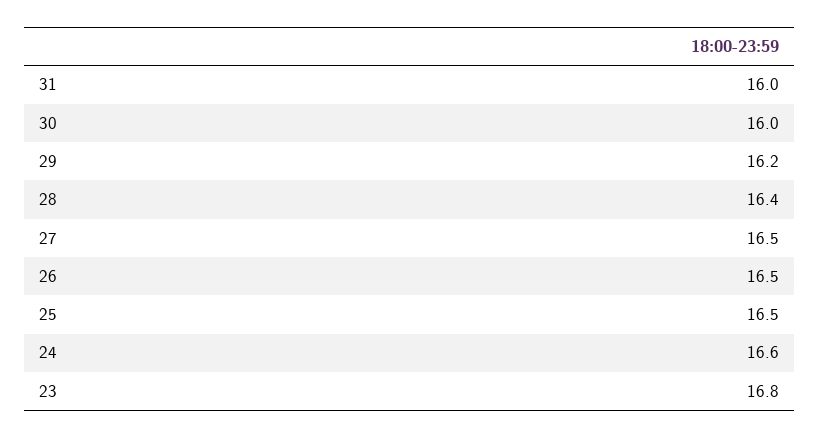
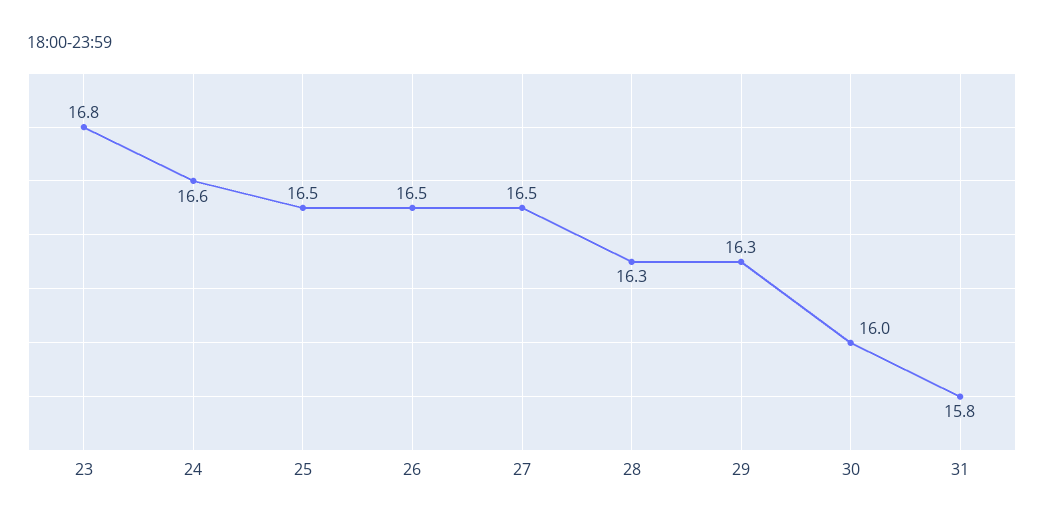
31: 16 -> 15.8
29: 16.2 -> 16.3
28: 16.4 -> 16.3

